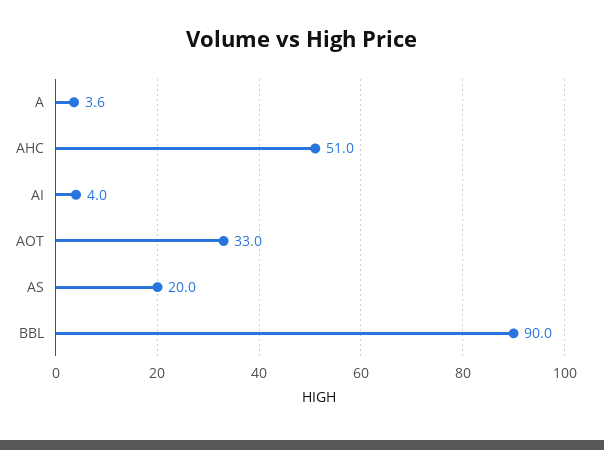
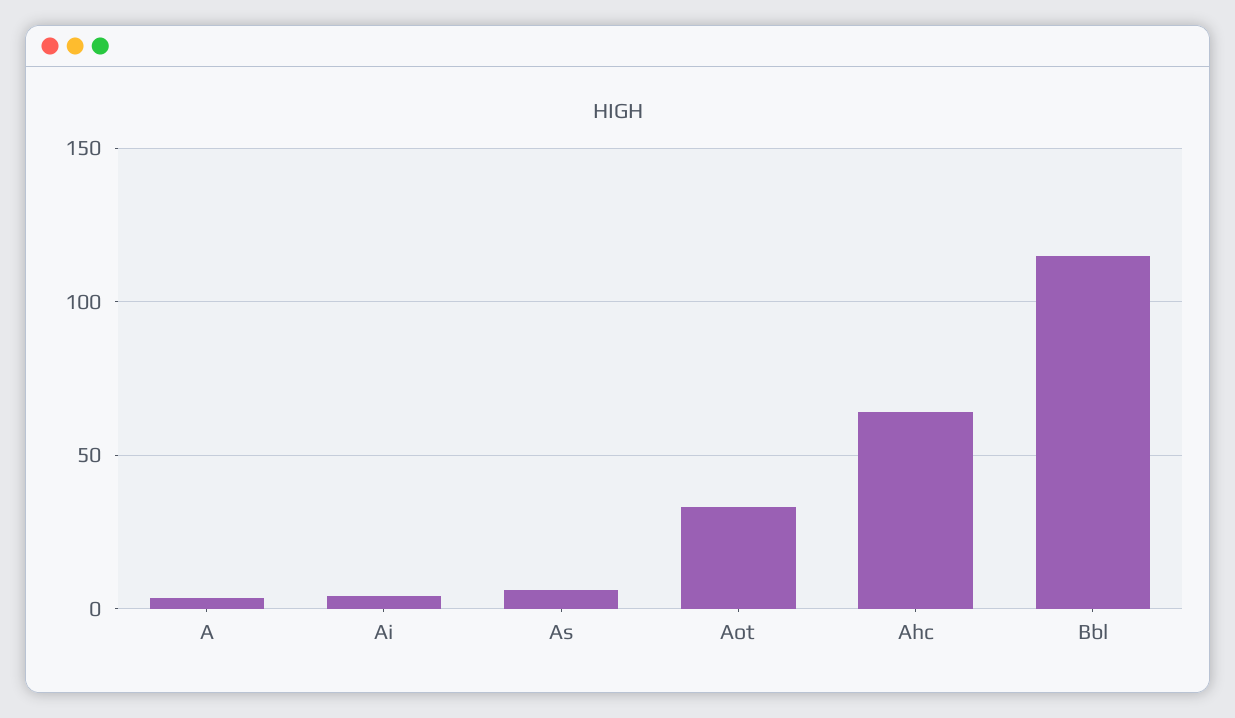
AHC: 51 -> 65
AS: 20 -> 5
BBL: 90 -> 115

